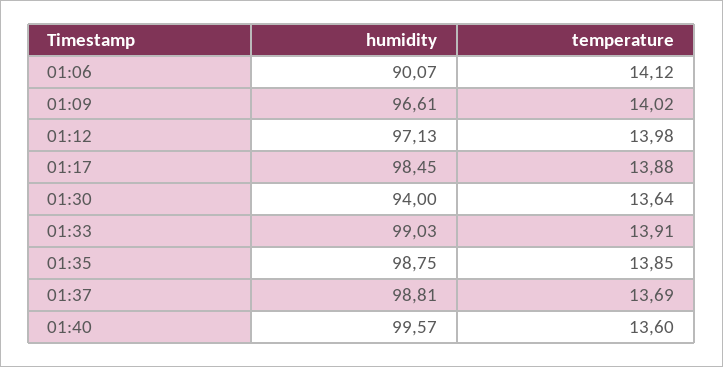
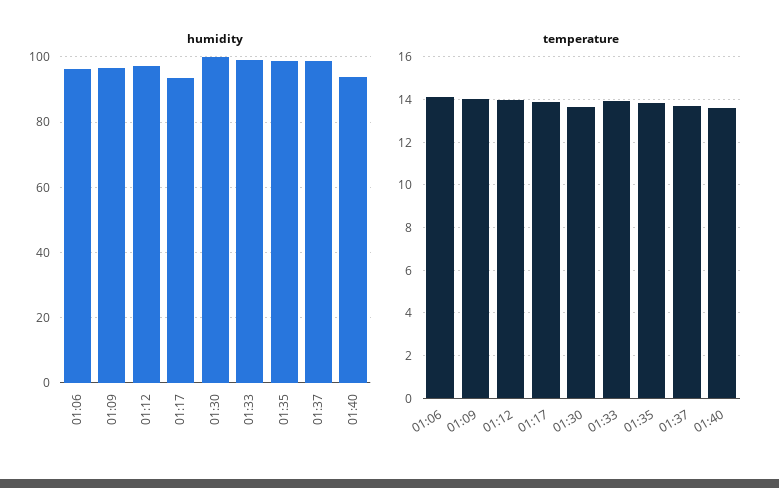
humidity, 01:06: 90.07 -> 96
humidity, 01:17: 98.45 -> 94
humidity, 01:30: 94 -> 100
humidity, 01:40: 99.57 -> 94

